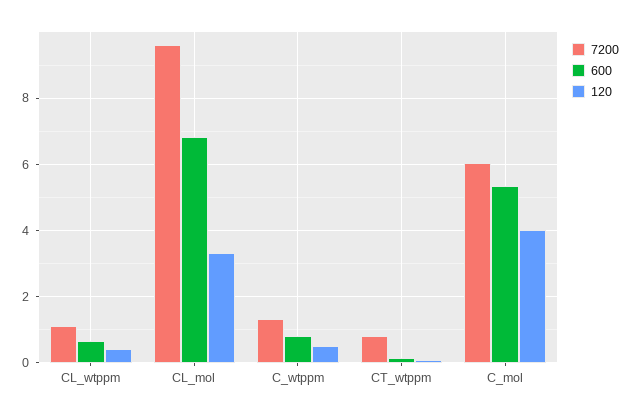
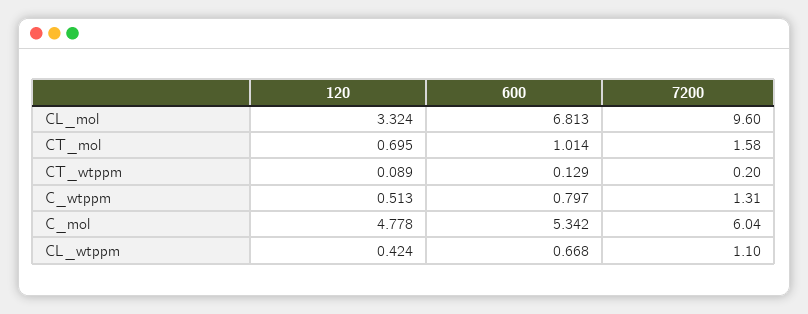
7200, CT_wtppm: 0.8 -> 0.2
120, C_mol: 4 -> 4.778
120, CT_mol: none -> 0.695
600, CT_mol: none -> 1.014
7200, CT_mol: none -> 1.58

